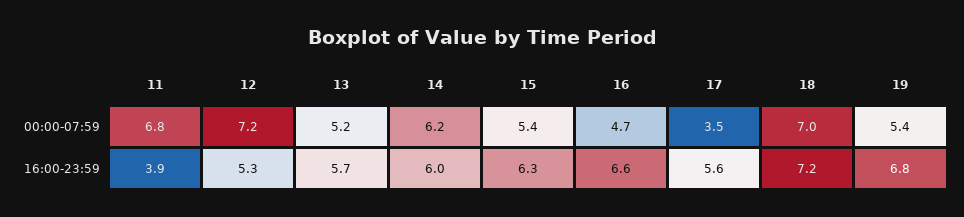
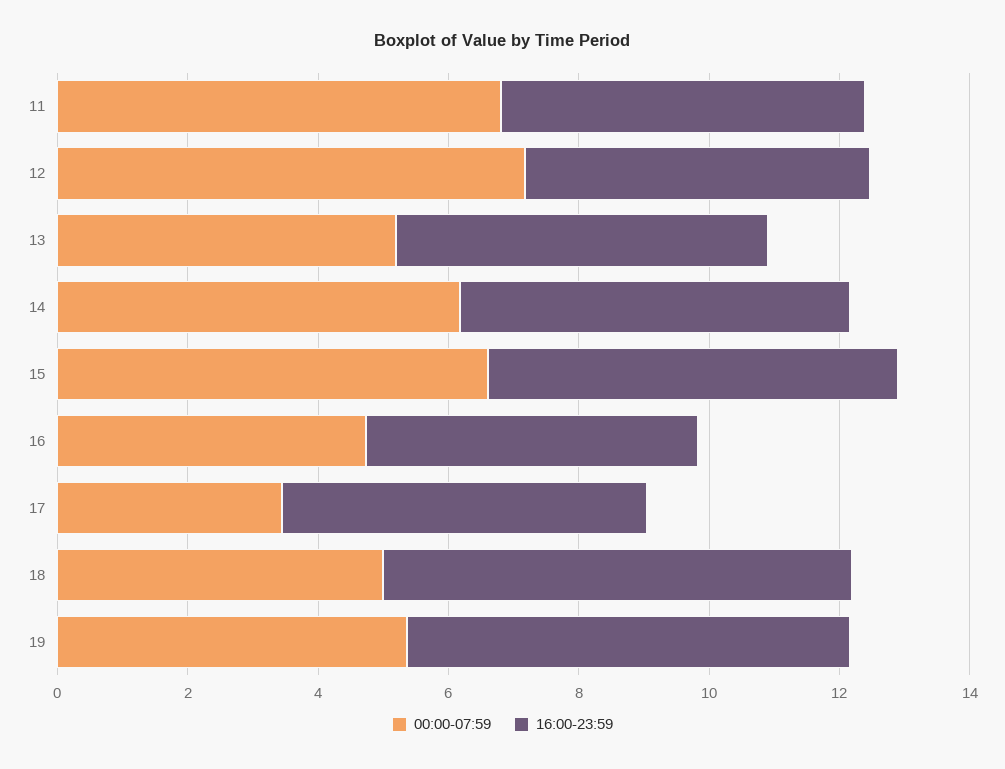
00:00-07:59, 15: 5.4 -> 6.5
00:00-07:59, 18: 7 -> 5
16:00-23:59, 11: 3.9 -> 5.5
16:00-23:59, 16: 6.6 -> 5

